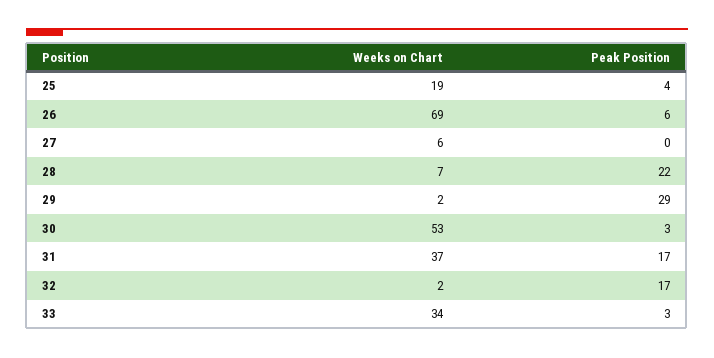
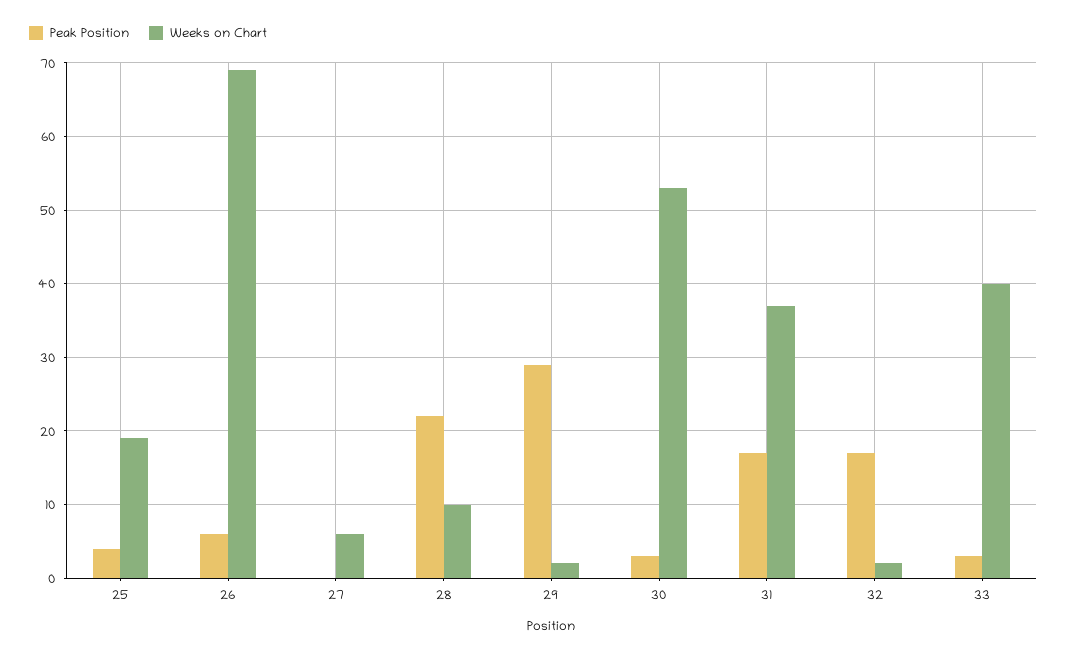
Weeks on Chart, 28: 7 -> 10
Weeks on Chart, 33: 34 -> 40

